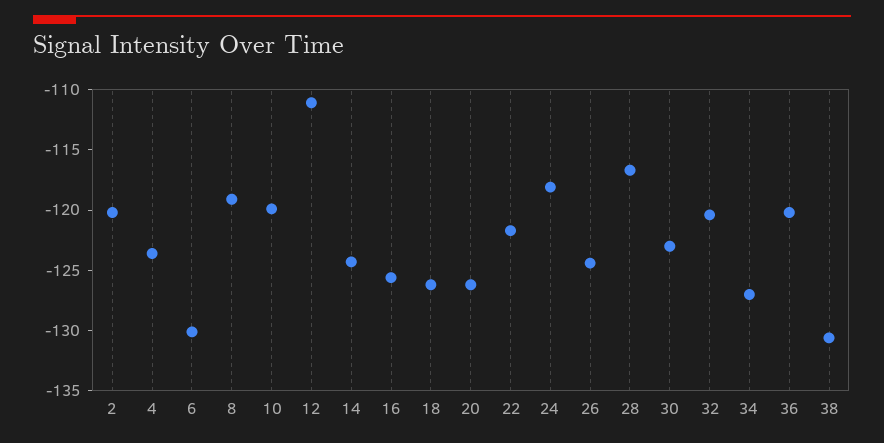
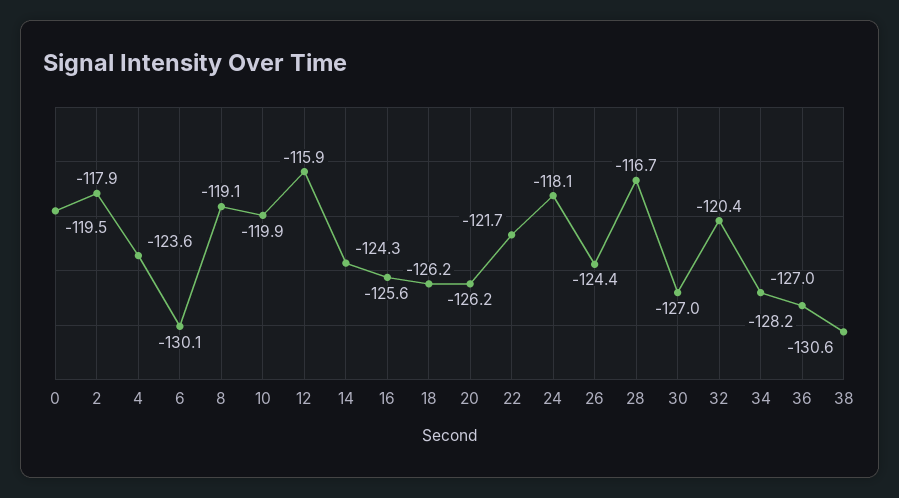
2: -120 -> -117.9
12: -111 -> -115.9
30: -123 -> -127
36: -120 -> -128.2
0: none -> -119.5

